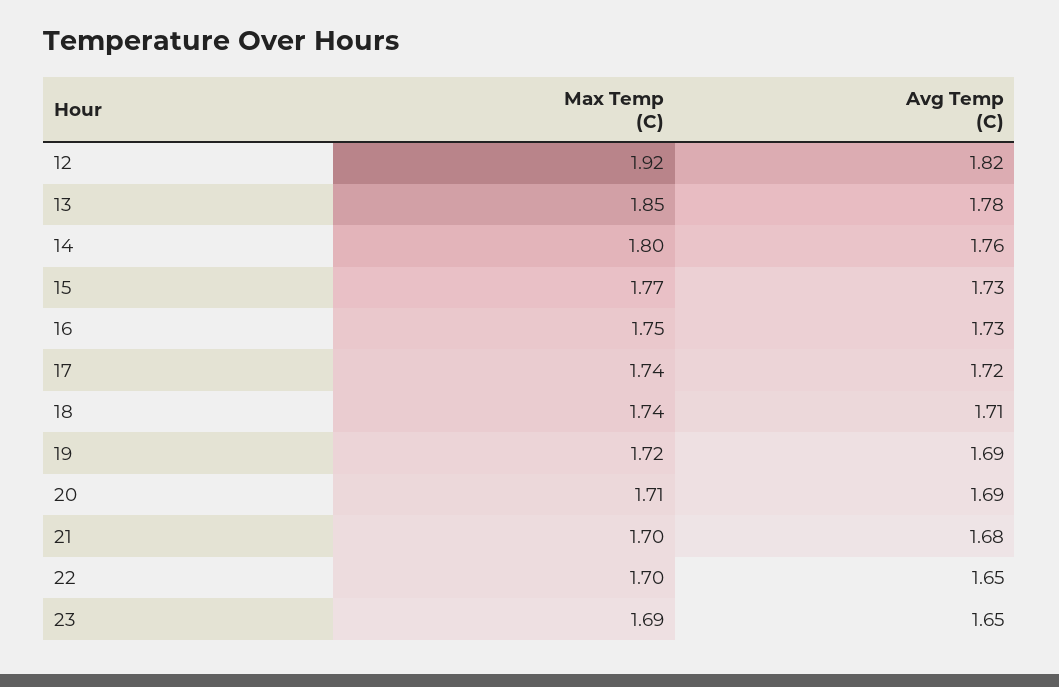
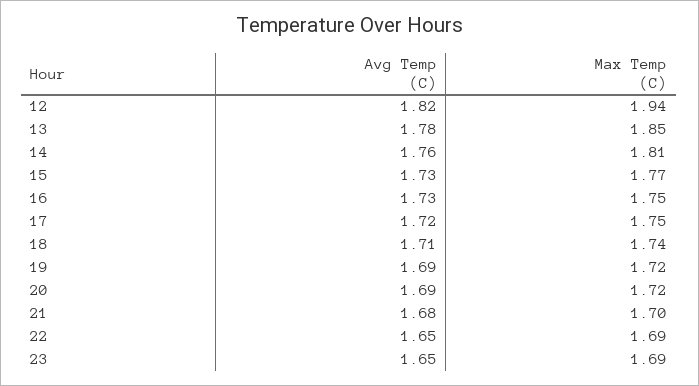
Max Temp (C), 12: 1.92 -> 1.94
Max Temp (C), 14: 1.8 -> 1.81
Max Temp (C), 17: 1.74 -> 1.75
Max Temp (C), 20: 1.71 -> 1.72
Max Temp (C), 22: 1.7 -> 1.69

